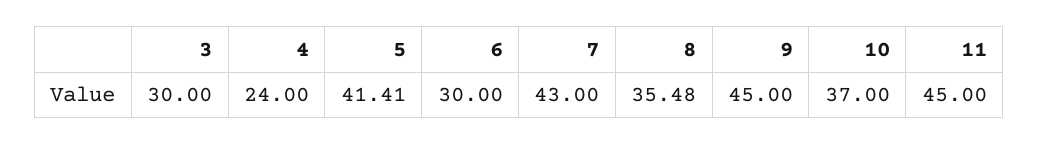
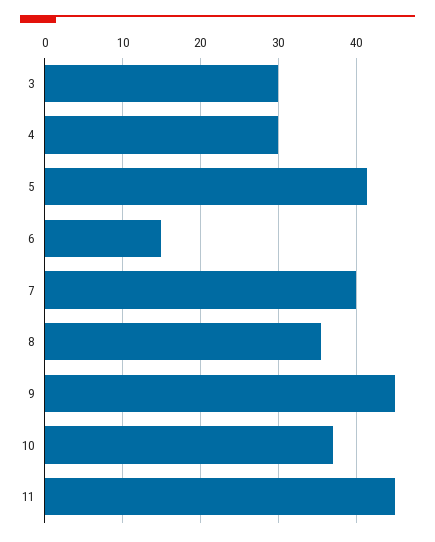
4: 24 -> 30
6: 30 -> 15
7: 43 -> 40

